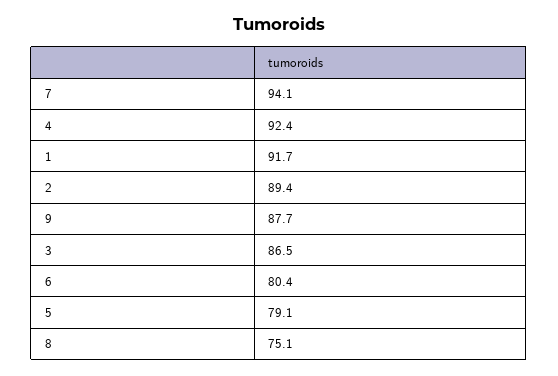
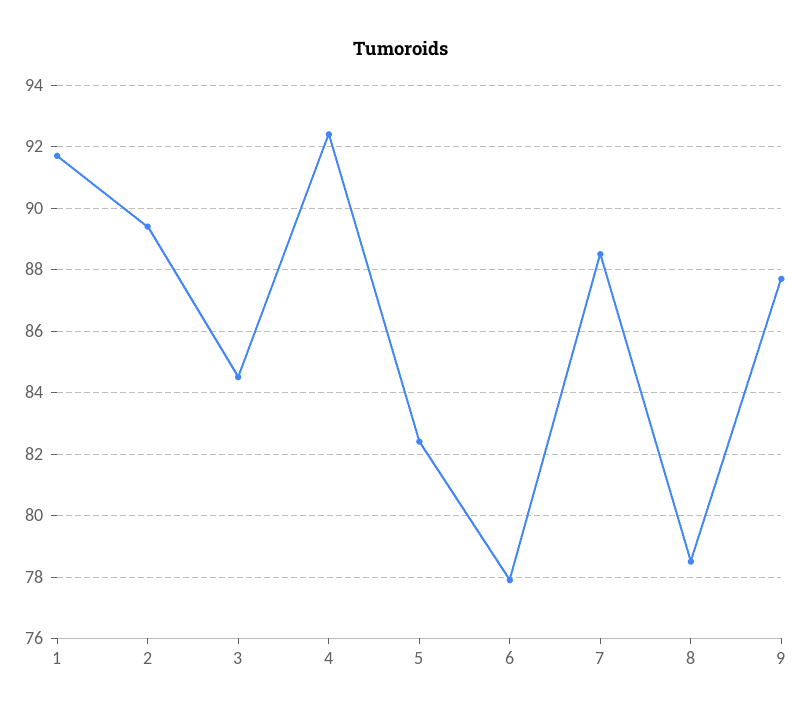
7: 94.1 -> 88.5
3: 86.5 -> 84.5
6: 80.4 -> 78
5: 79.1 -> 82.5
8: 75.1 -> 78.5

